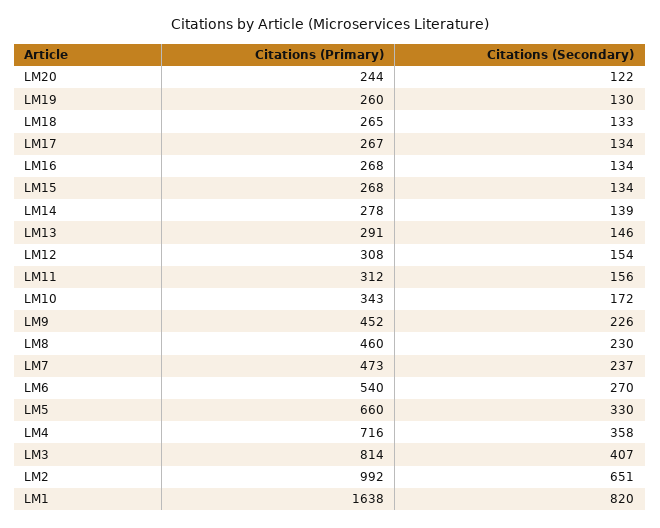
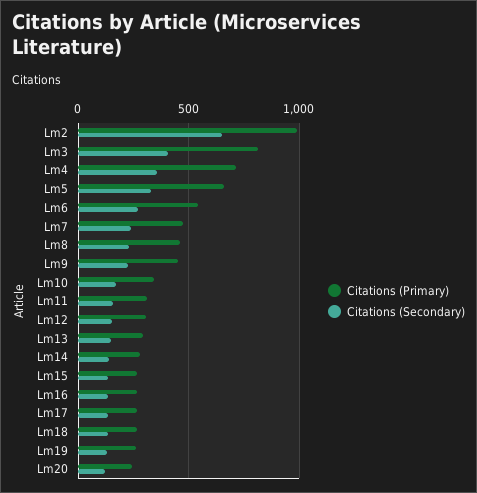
Citations (Primary), LM1: 1638 -> none
Citations (Secondary), LM1: 820 -> none

